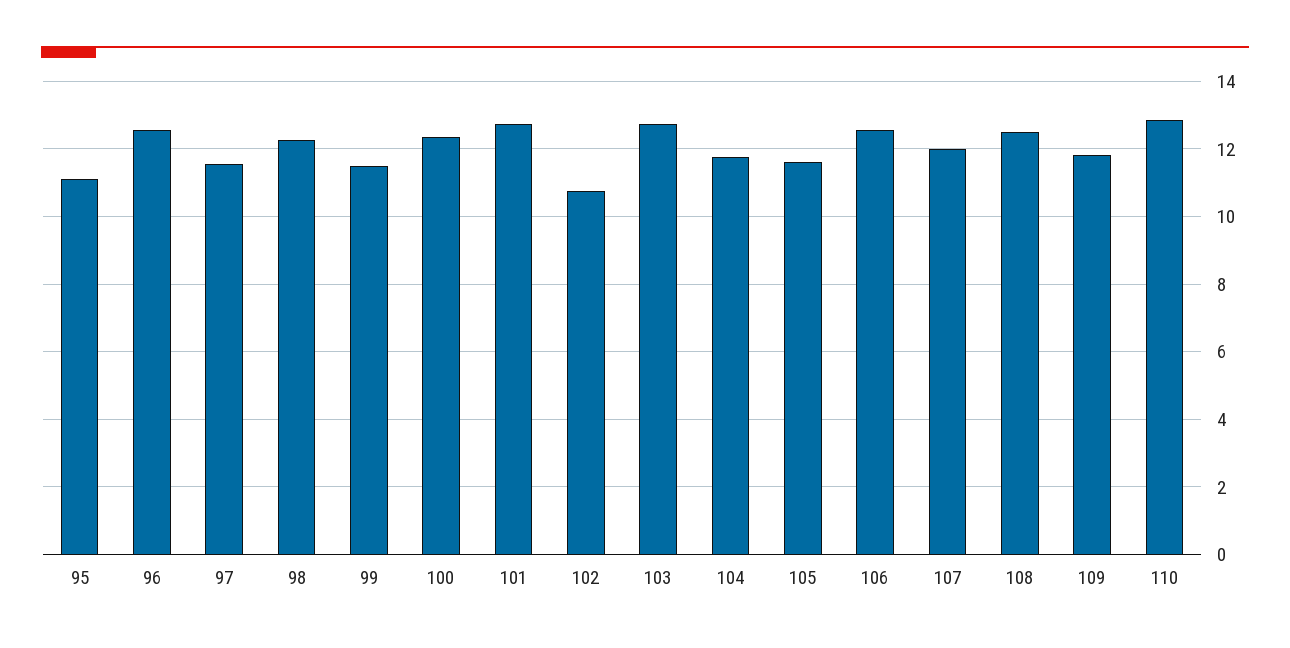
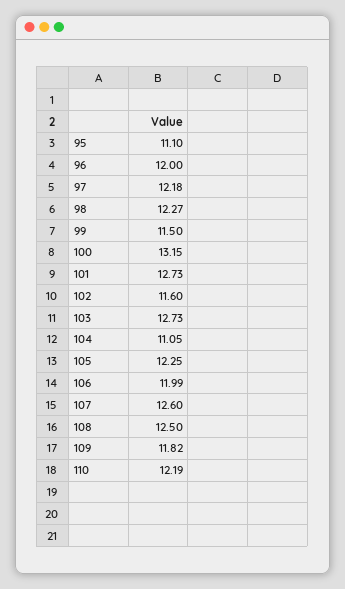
96: 12.6 -> 12
97: 11.6 -> 12.18
100: 12.4 -> 13.15
102: 10.8 -> 11.6
104: 11.8 -> 11.05
105: 11.6 -> 12.25
106: 12.6 -> 11.99
107: 12 -> 12.6
110: 12.8 -> 12.19

